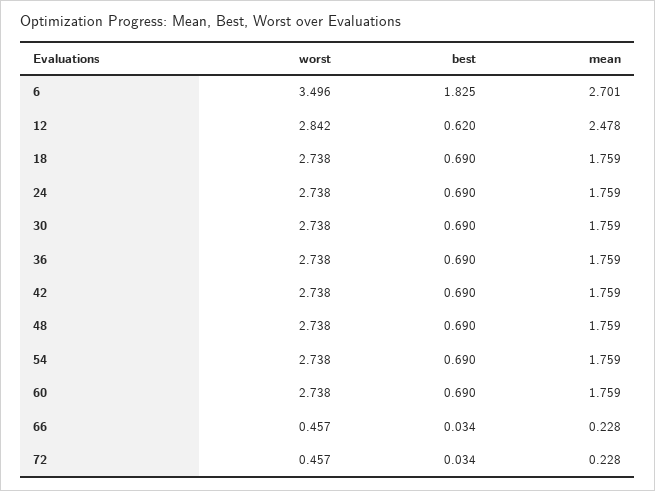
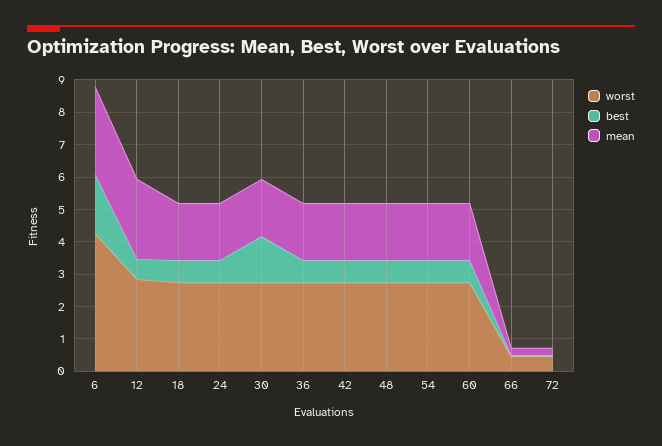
worst, 6: 3.496 -> 4.25
best, 30: 0.69 -> 1.5

